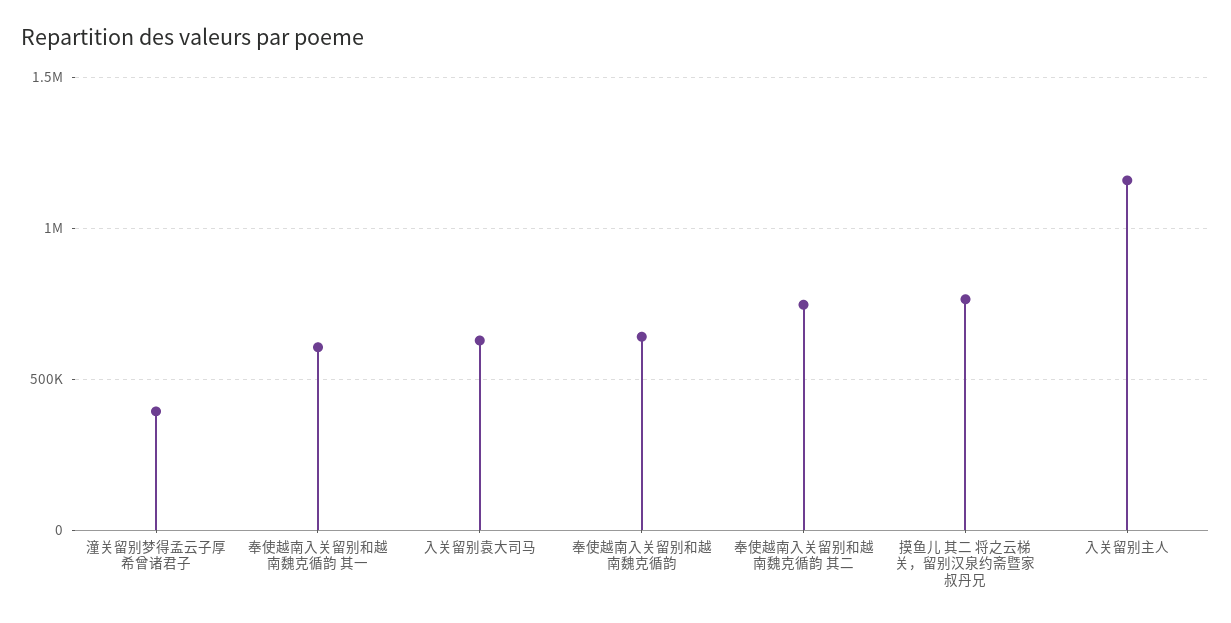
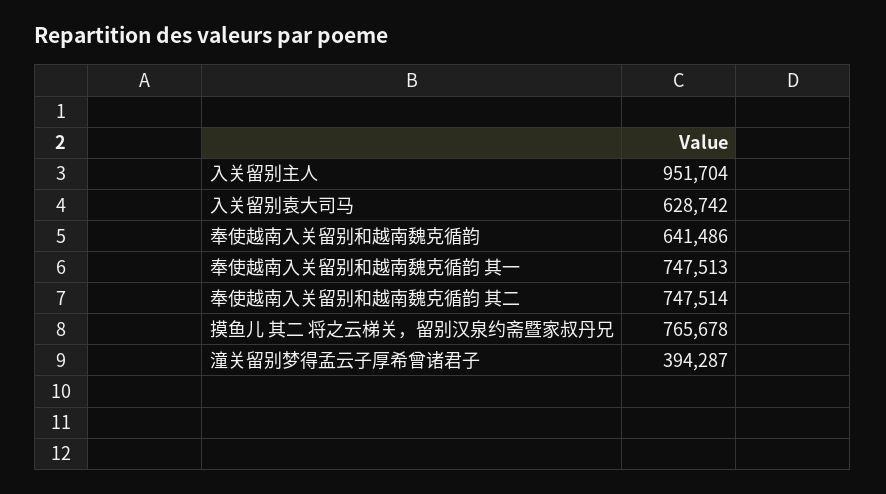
奉使越南入关留别和越南魏克循韵 其一: 600000 -> 747513
入关留别主人: 1150000 -> 951704

